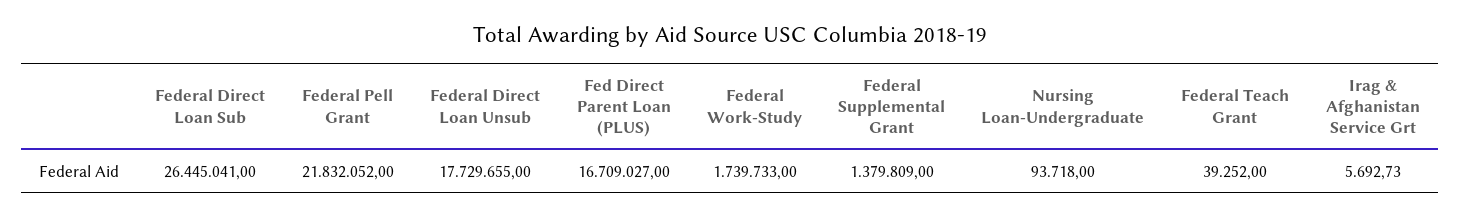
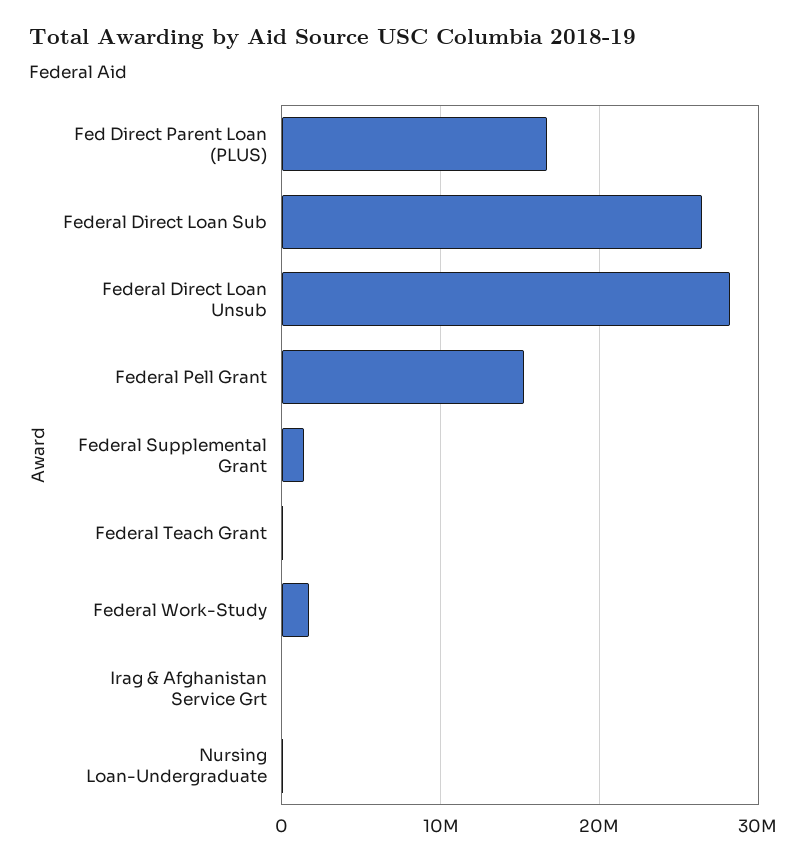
Federal Pell Grant: 21832052 -> 15000000
Federal Direct Loan Unsub: 17729655 -> 28000000

